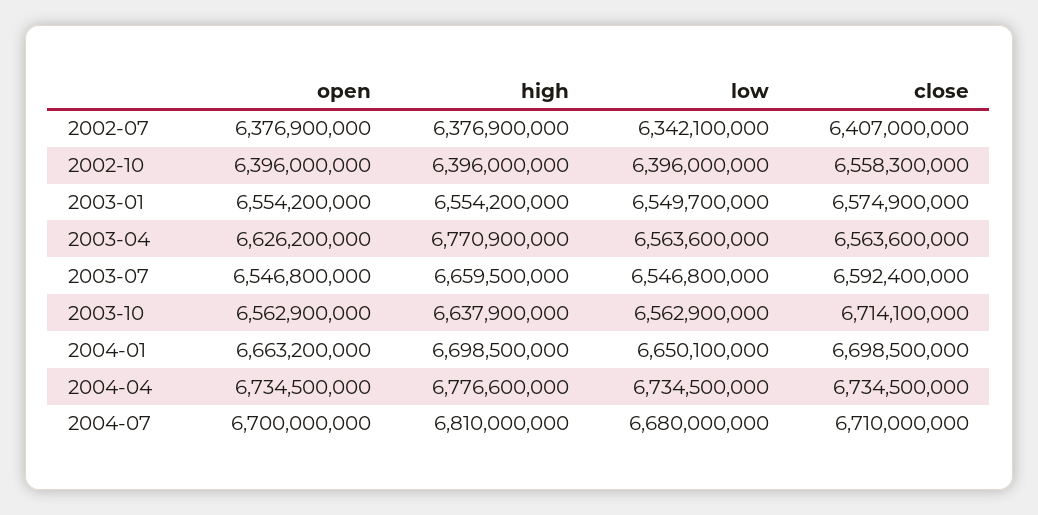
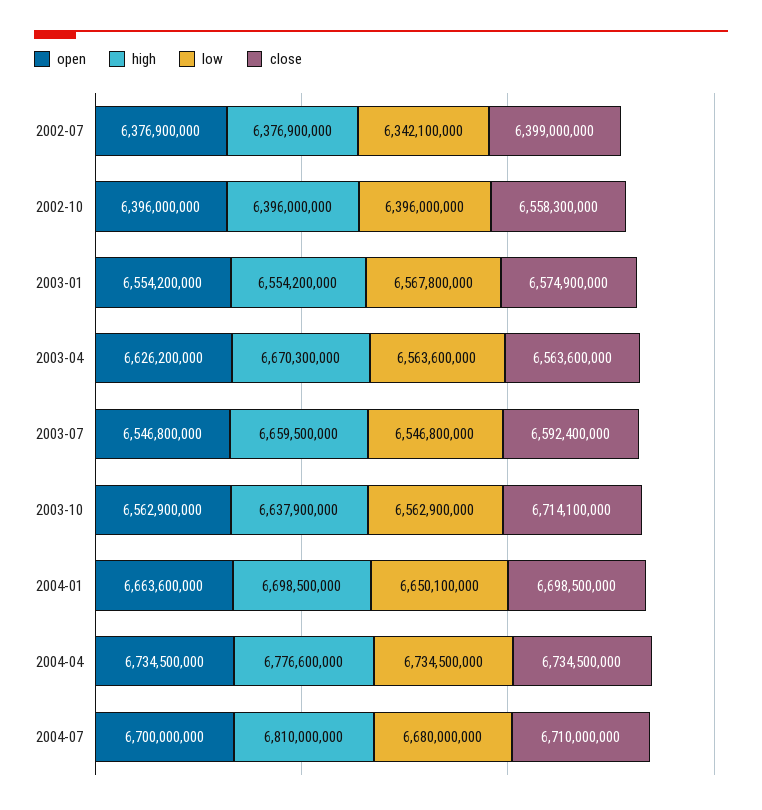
close, 2002-07: 6407000000 -> 6399000000
low, 2003-01: 6549700000 -> 6567800000
high, 2003-04: 6770900000 -> 6670300000
open, 2004-01: 6663200000 -> 6663600000

